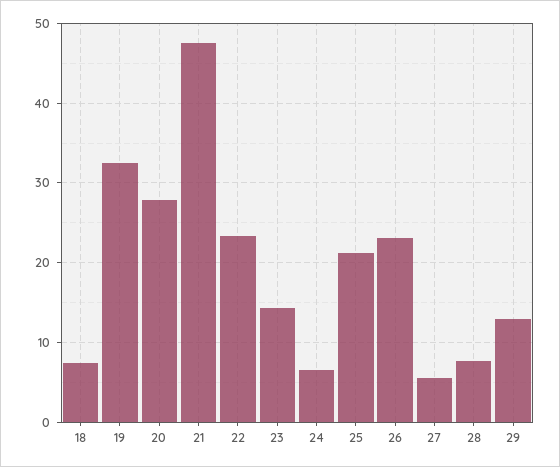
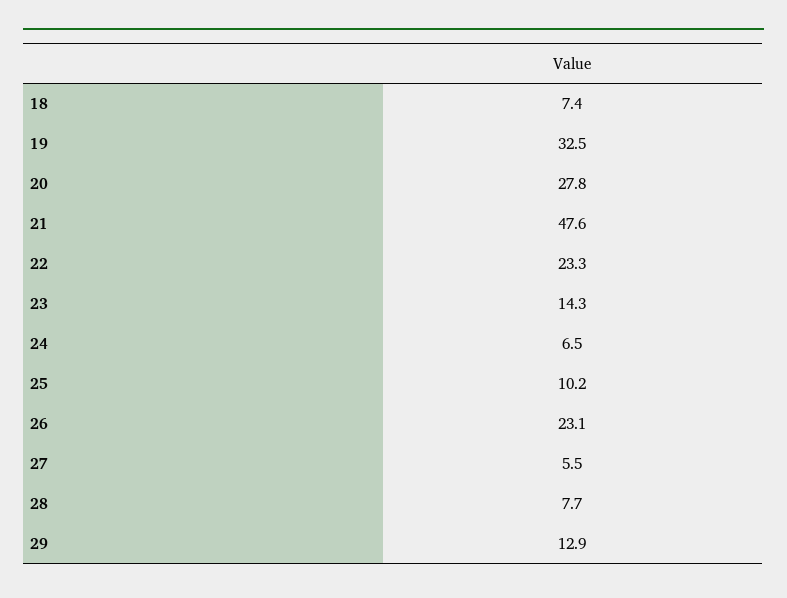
25: 21 -> 10.2

